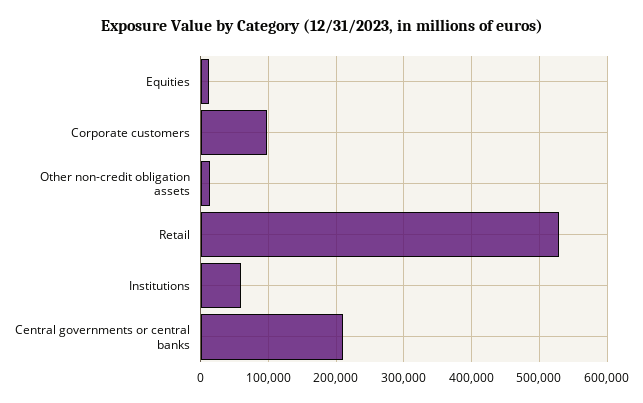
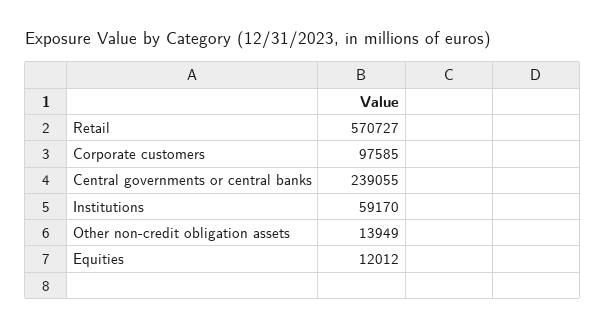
Retail: 530000 -> 570727
Central governments or central banks: 210000 -> 239055

